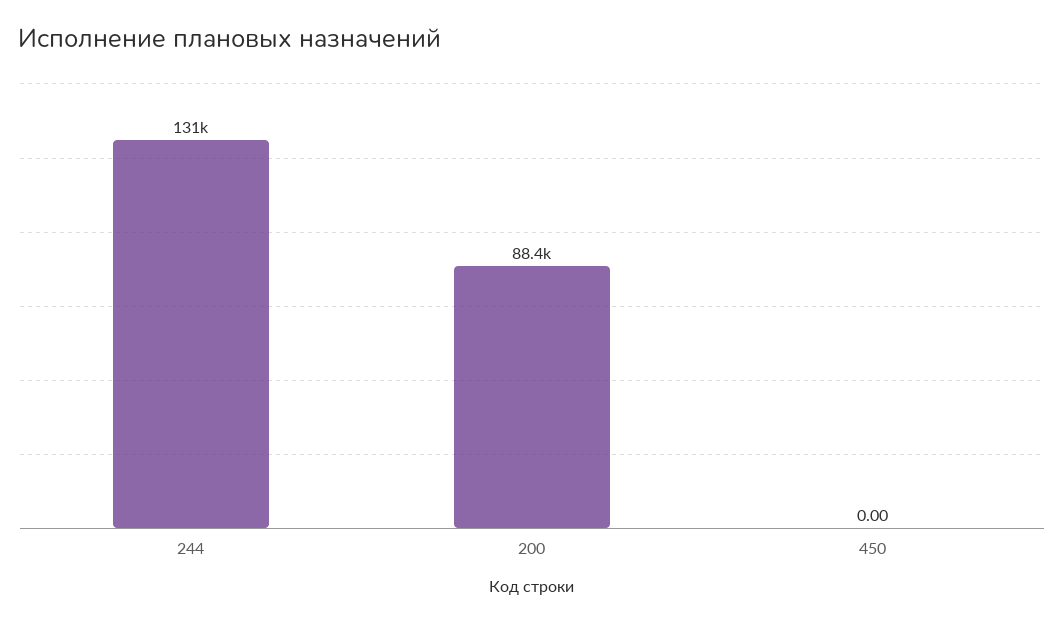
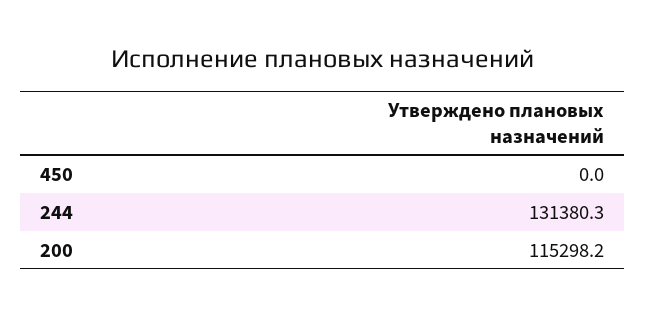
200: 88400 -> 115298.2

